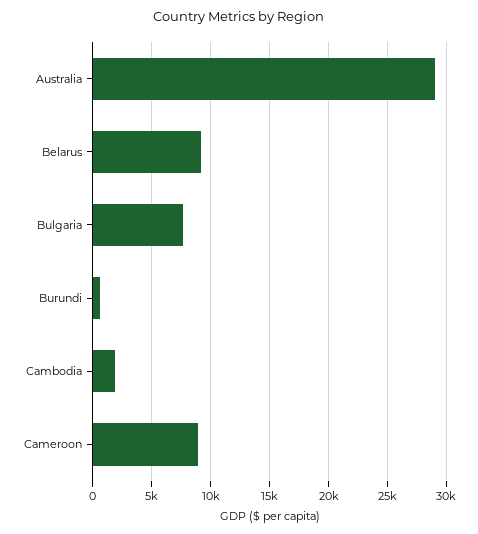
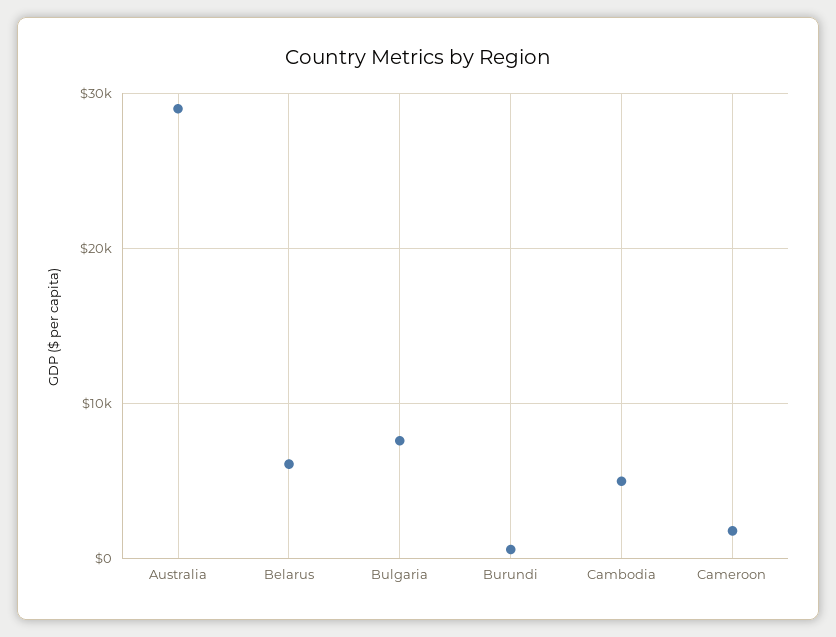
Belarus: 9000 -> 6000
Cambodia: 2000 -> 5000
Cameroon: 9000 -> 2000

